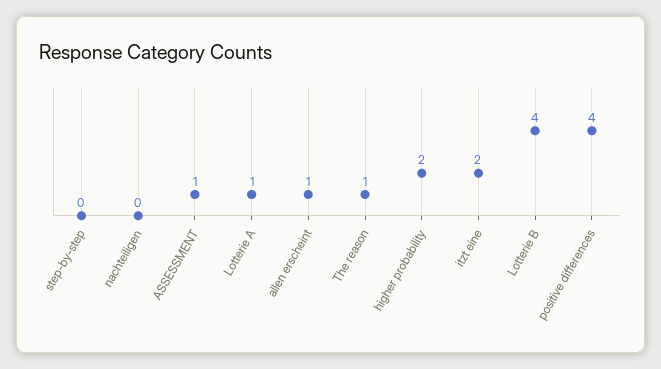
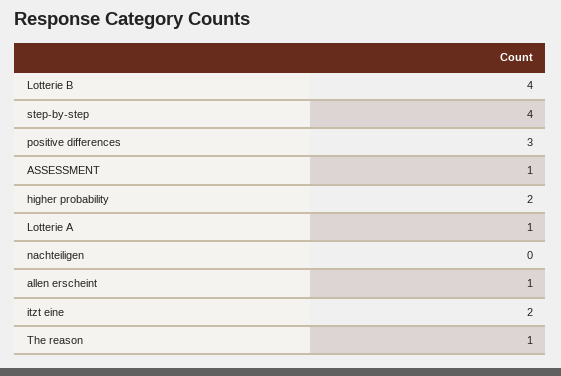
step-by-step: 0 -> 4
positive differences: 4 -> 3

